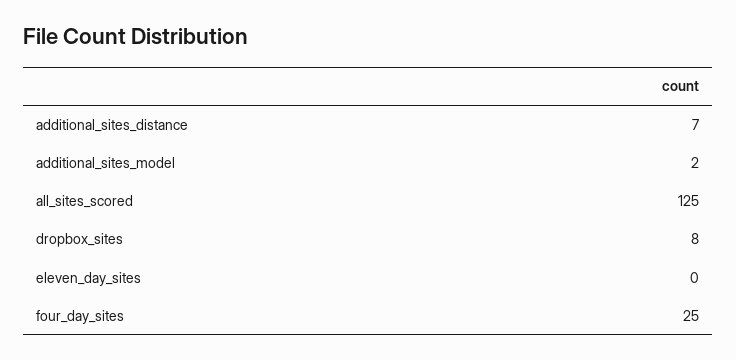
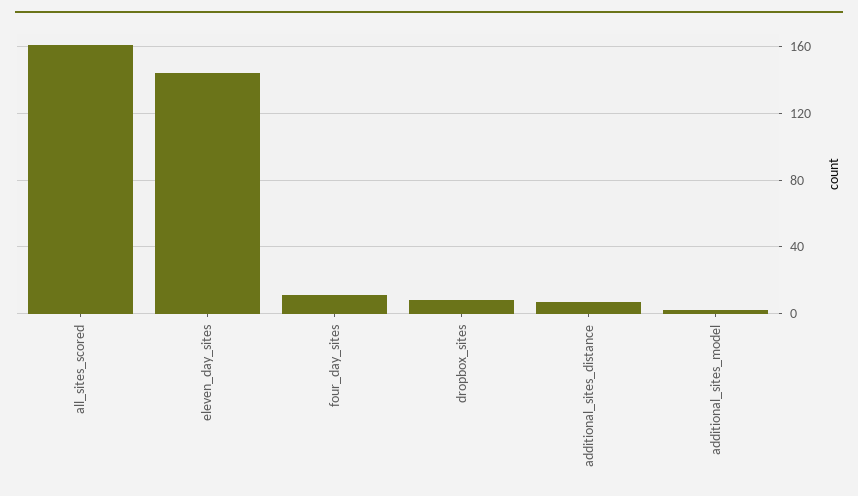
all_sites_scored: 125 -> 160
eleven_day_sites: 0 -> 145
four_day_sites: 25 -> 10

